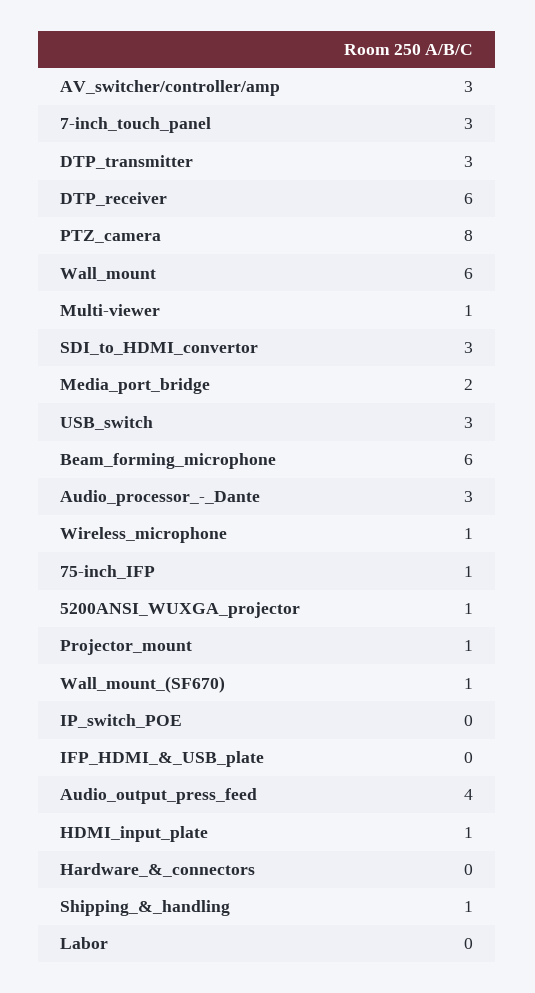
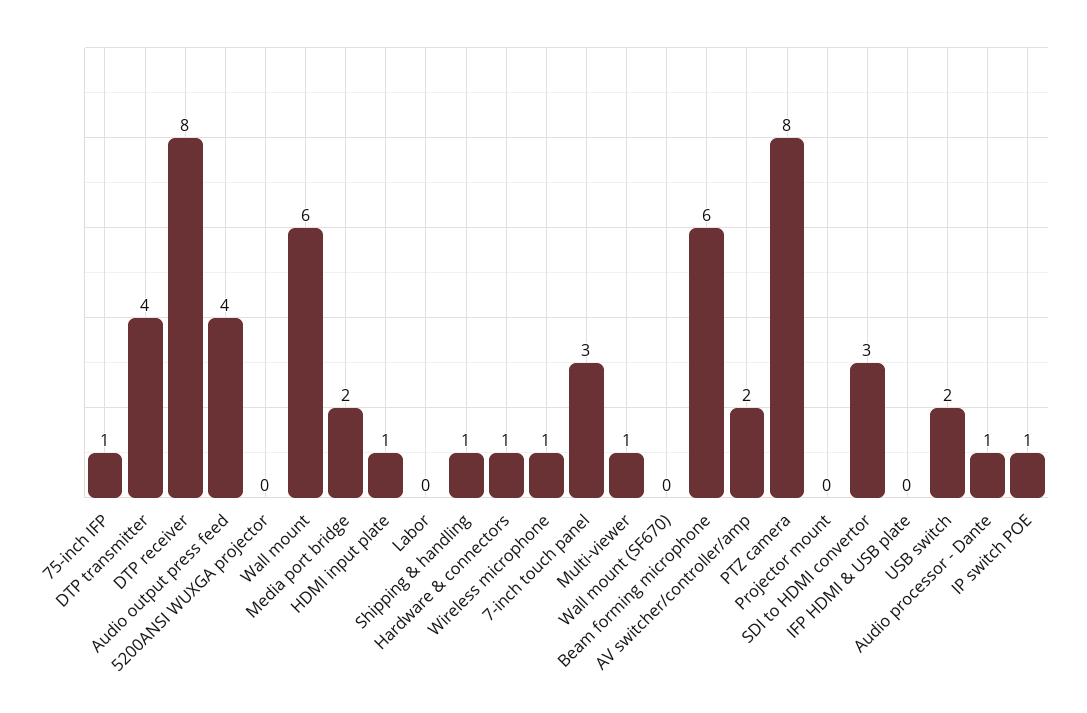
AV_switcher/controller/amp: 3 -> 2
DTP_transmitter: 3 -> 4
DTP_receiver: 6 -> 8
USB_switch: 3 -> 2
Audio_processor_-_Dante: 3 -> 1
5200ANSI_WUXGA_projector: 1 -> 0
Projector_mount: 1 -> 0
Wall_mount_(SF670): 1 -> 0
IP_switch_POE: 0 -> 1
Hardware_&_connectors: 0 -> 1

